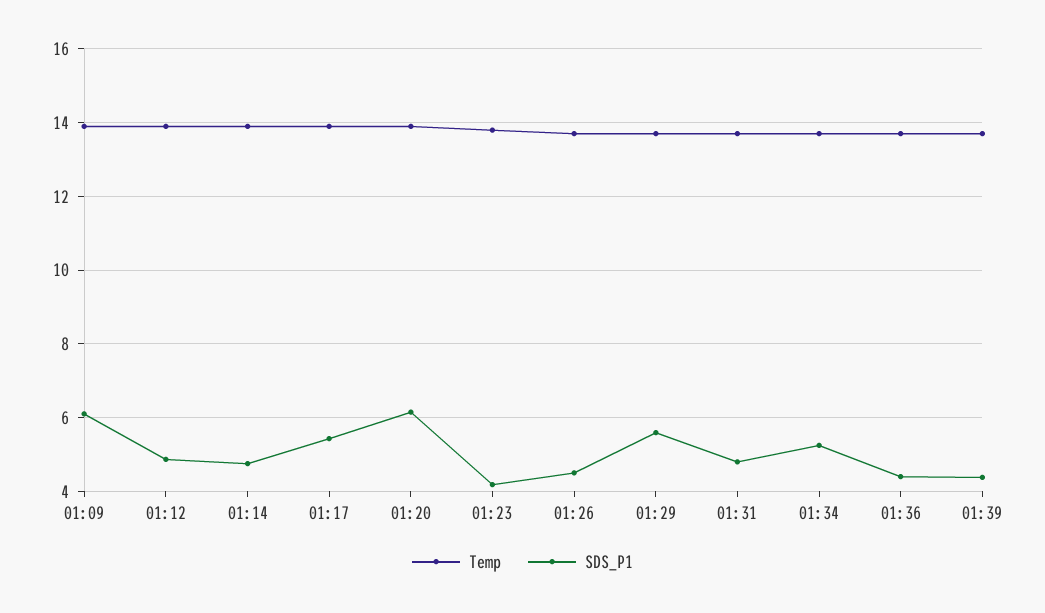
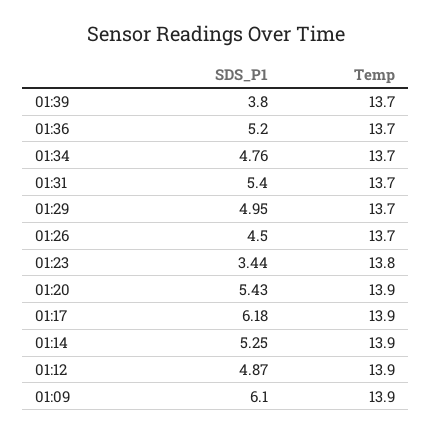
SDS_P1, 01:14: 4.8 -> 5.25
SDS_P1, 01:17: 5.4 -> 6.18
SDS_P1, 01:20: 6.2 -> 5.43
SDS_P1, 01:23: 4.2 -> 3.44
SDS_P1, 01:29: 5.6 -> 4.95
SDS_P1, 01:31: 4.8 -> 5.4
SDS_P1, 01:34: 5.2 -> 4.76
SDS_P1, 01:36: 4.4 -> 5.2
SDS_P1, 01:39: 4.4 -> 3.8

